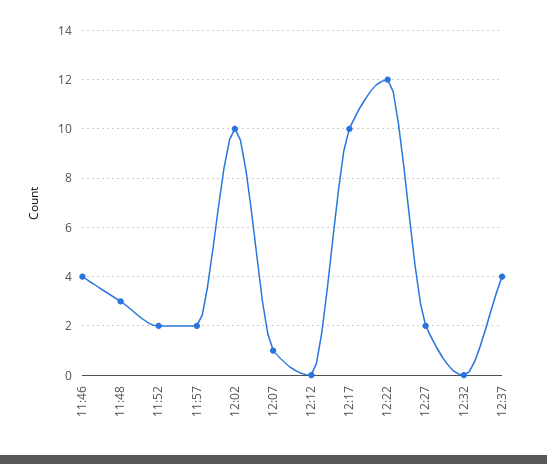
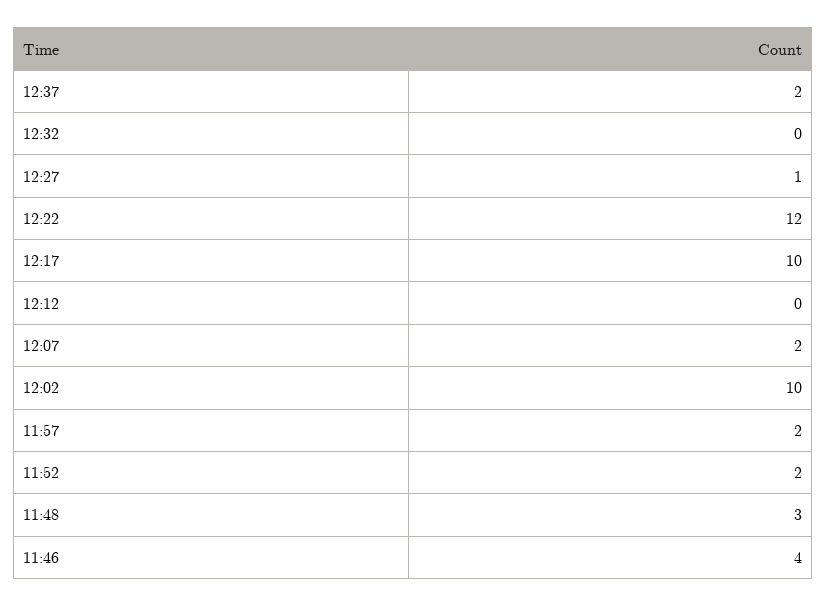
12:07: 1 -> 2
12:27: 2 -> 1
12:37: 4 -> 2

